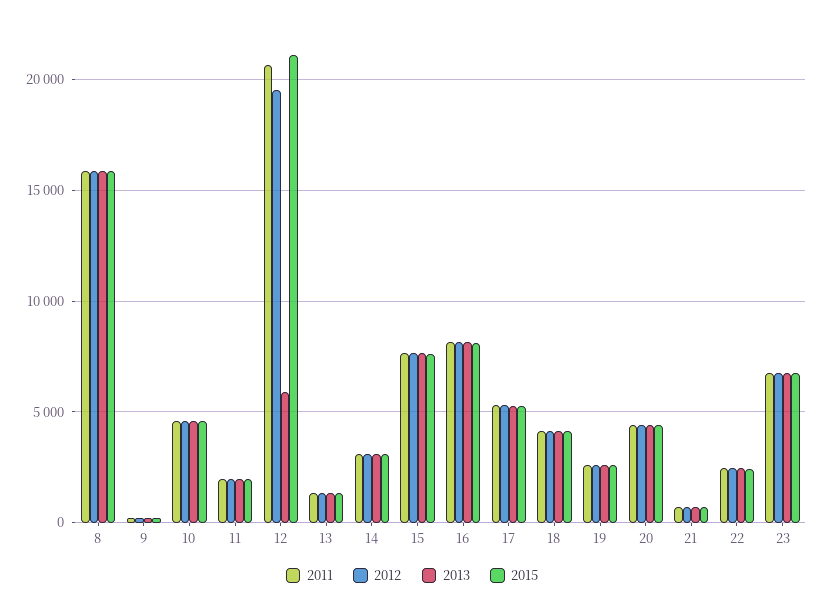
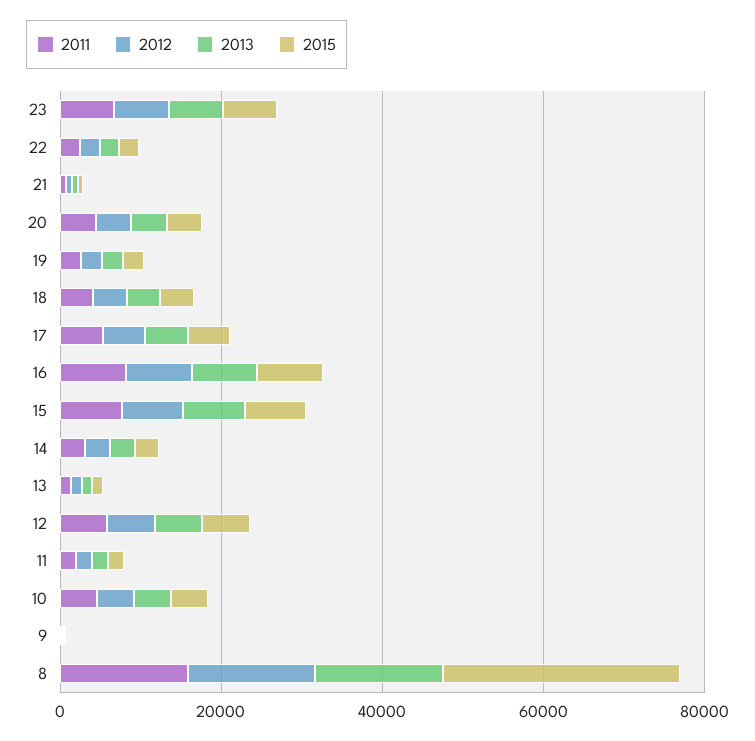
2015, 8: 16000 -> 30000
2011, 12: 20500 -> 5000
2012, 12: 19500 -> 5000
2015, 12: 21000 -> 5000

